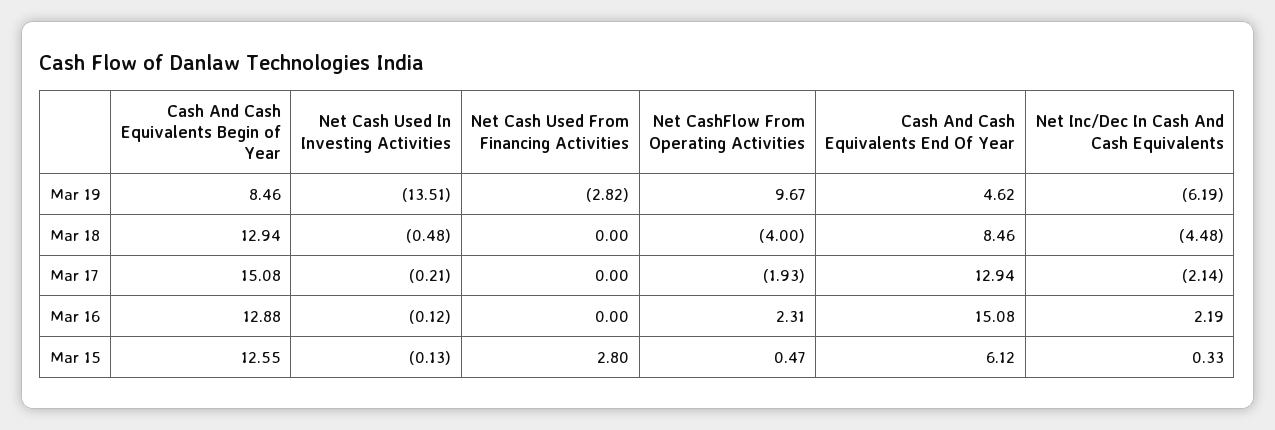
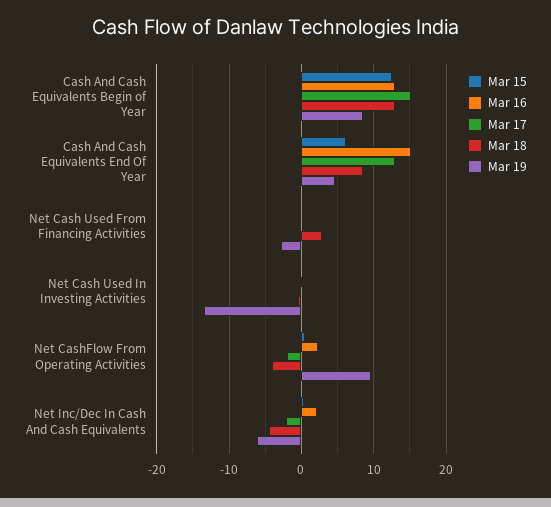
Mar 18, Net Cash Used From Financing Activities: 0 -> 3
Mar 15, Net Cash Used From Financing Activities: 2.8 -> 0

